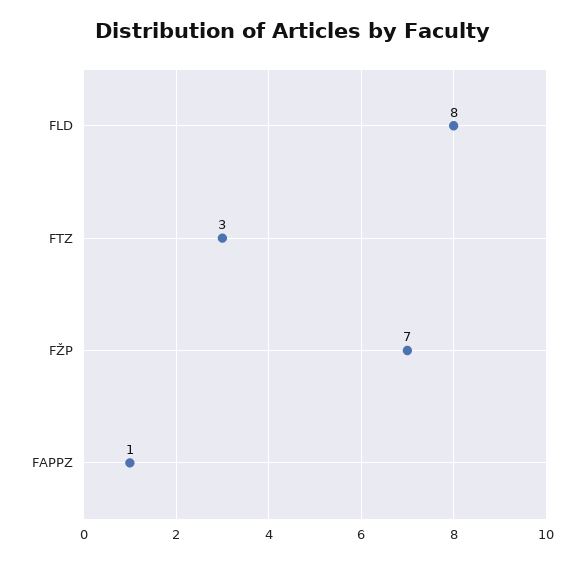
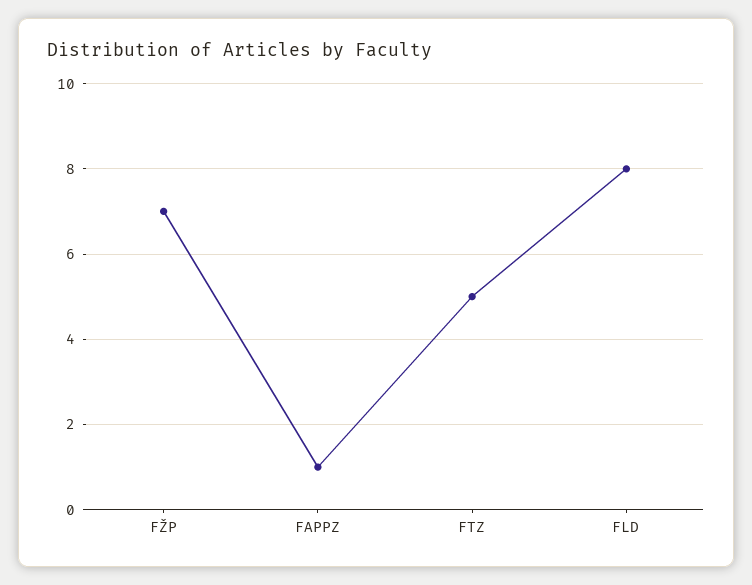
FTZ: 3 -> 5

